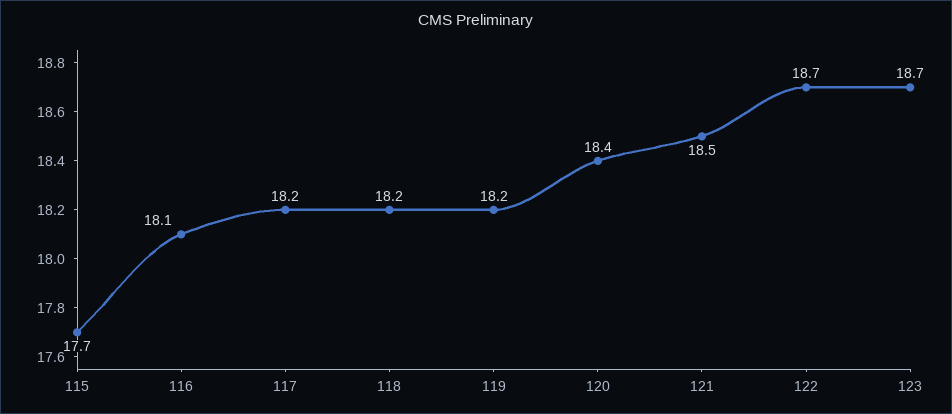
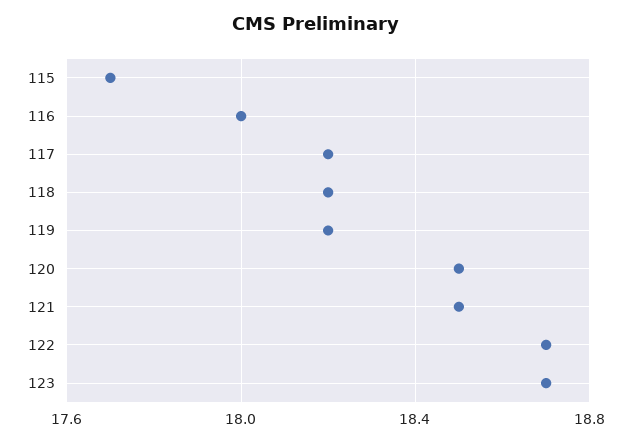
116: 18.1 -> 18
120: 18.4 -> 18.5

